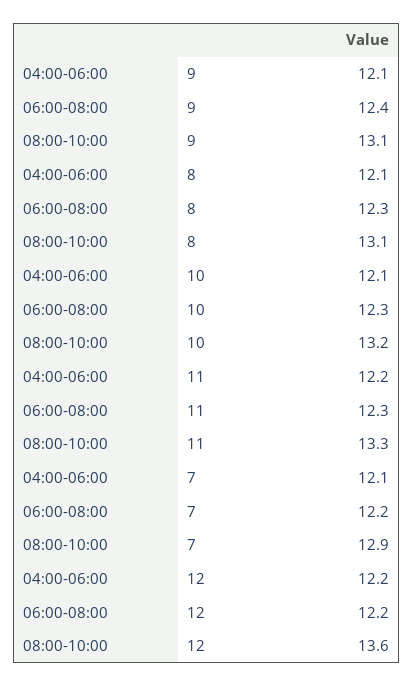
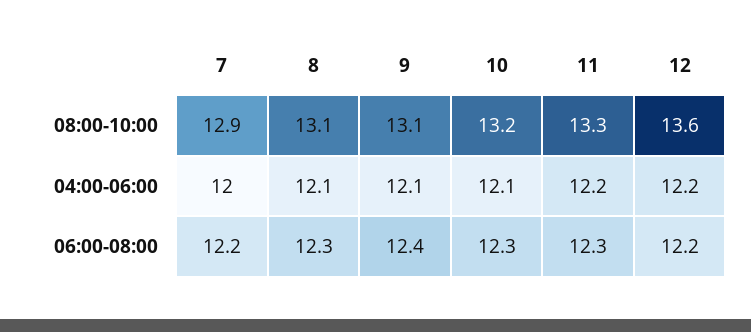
04:00-06:00, 7: 12.1 -> 12

